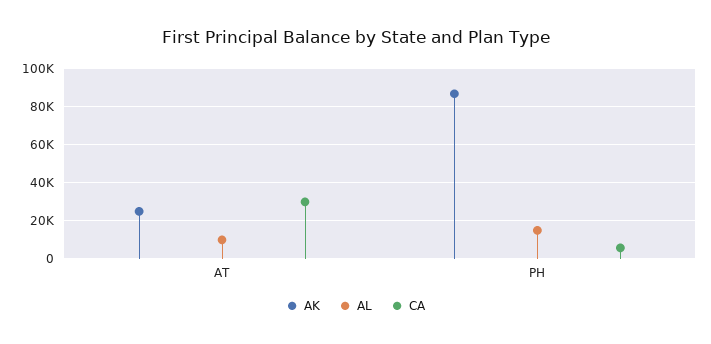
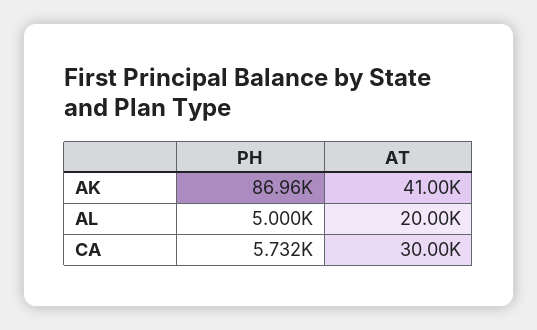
AK, AT: 25000 -> 41000
AL, AT: 10000 -> 20000
AL, PH: 15000 -> 5000

